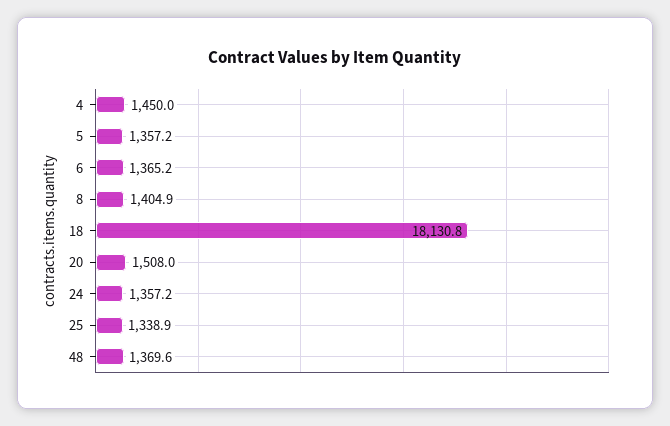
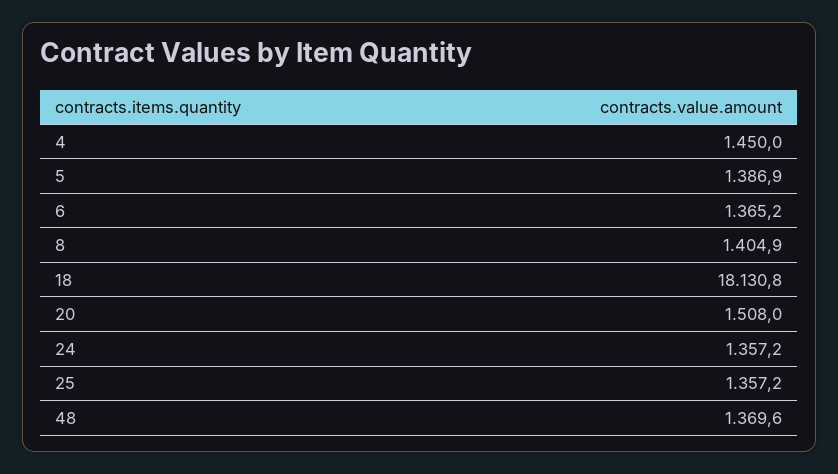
5: 1357.2 -> 1386.9
25: 1338.9 -> 1357.2

